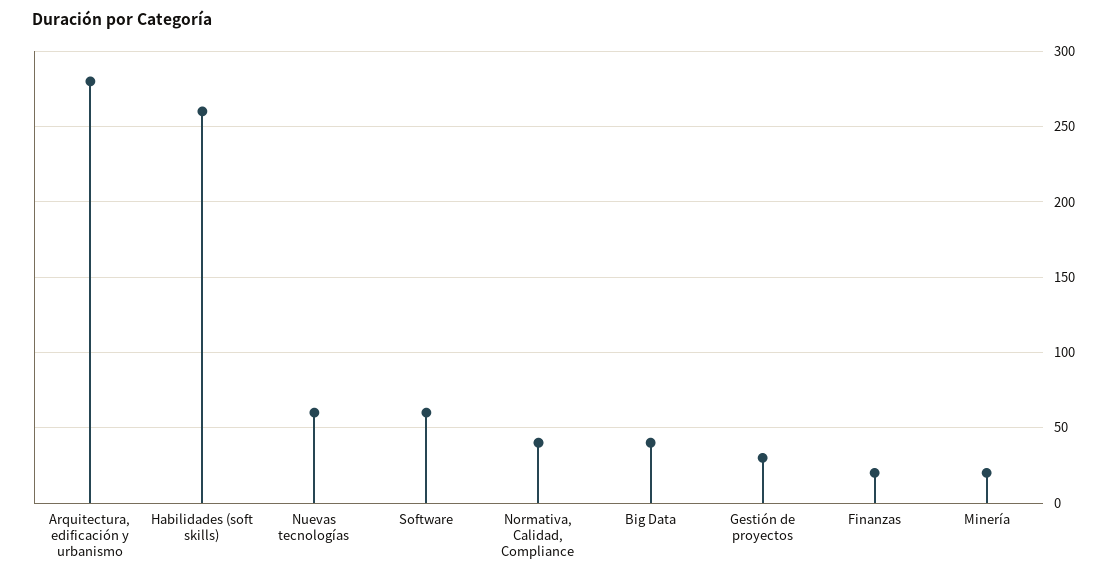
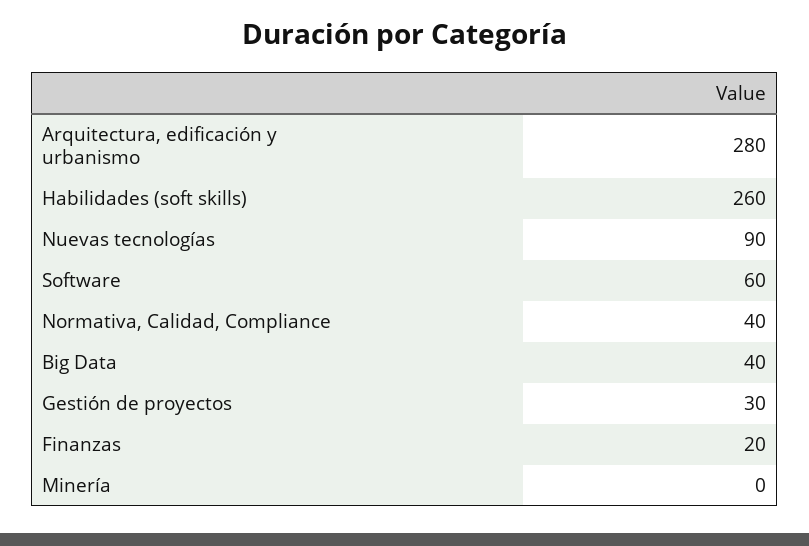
Nuevas tecnologías: 60 -> 90
Minería: 20 -> 0

